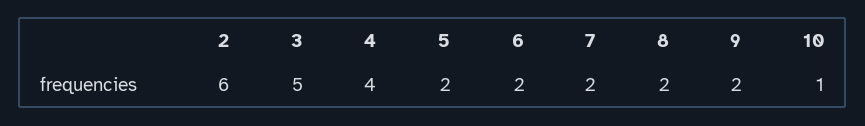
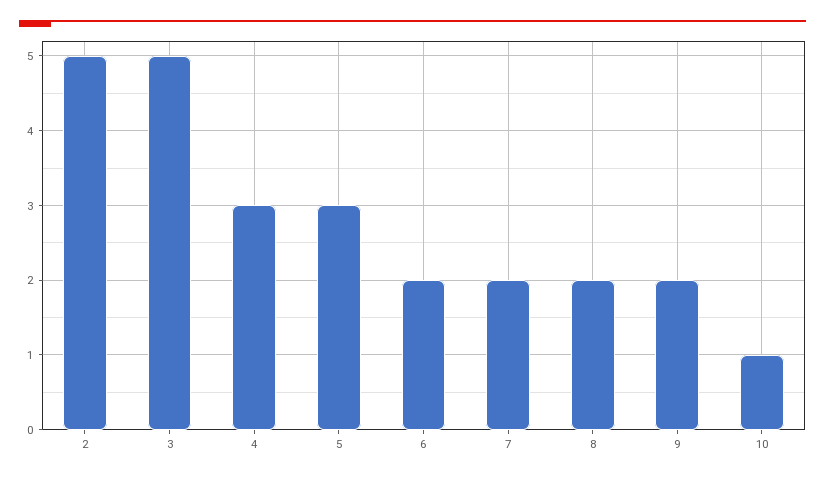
2: 6 -> 5
4: 4 -> 3
5: 2 -> 3

